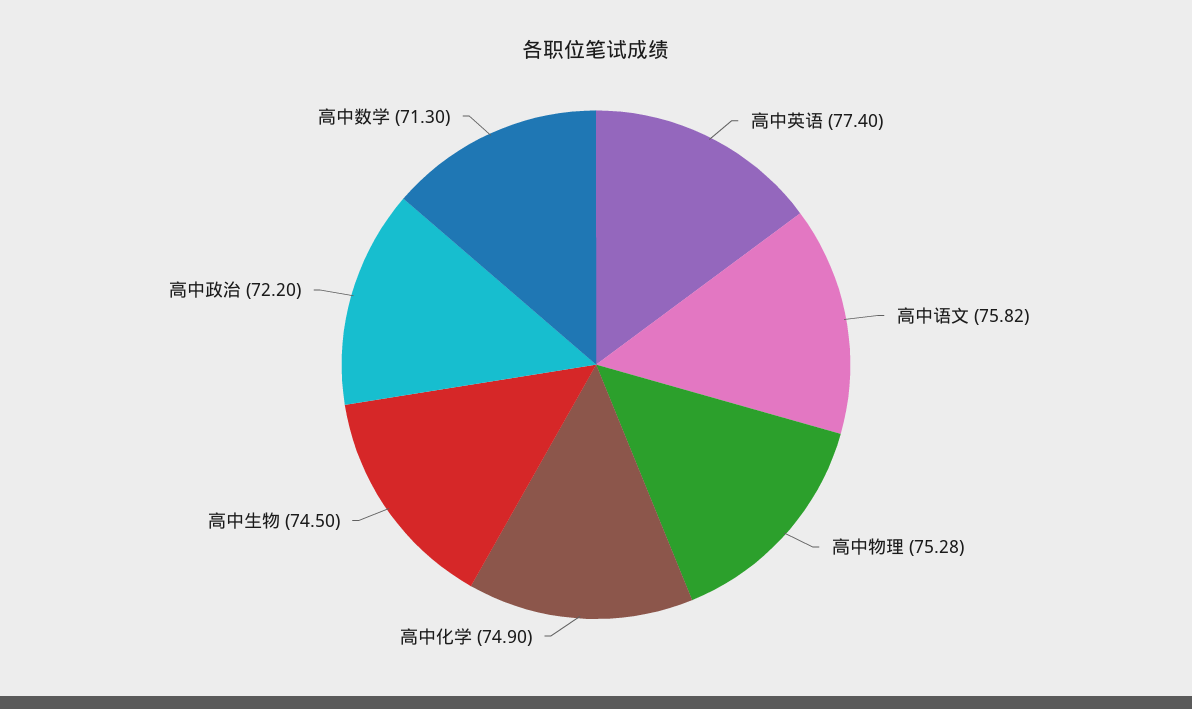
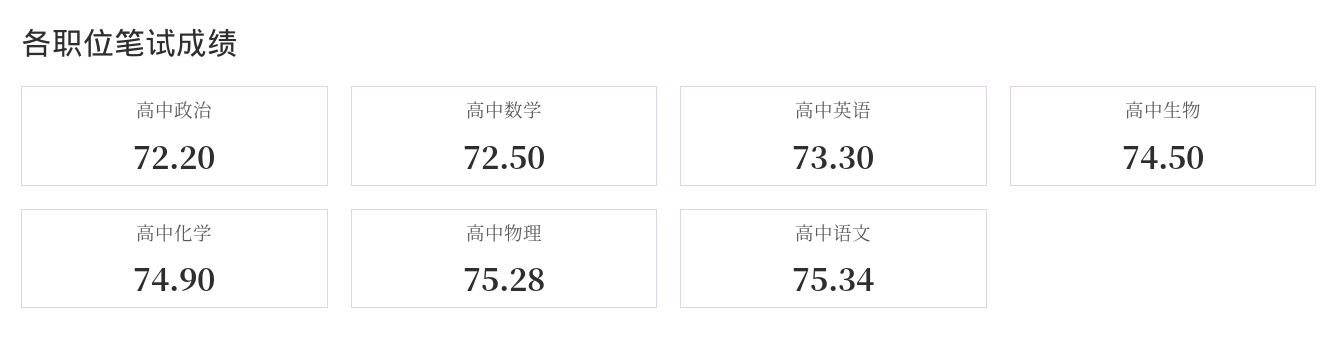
高中英语: 77.4 -> 73.3
高中语文: 75.82 -> 75.34
高中数学: 71.3 -> 72.5

